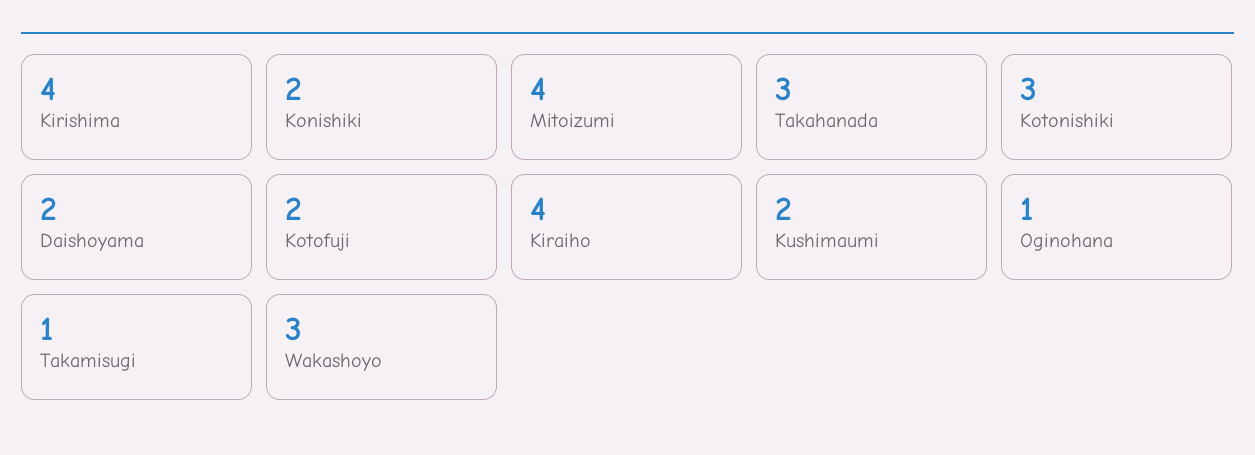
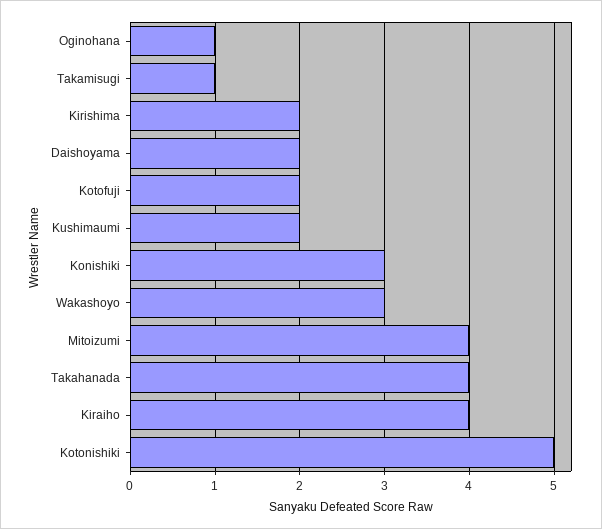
Kirishima: 4 -> 2
Konishiki: 2 -> 3
Takahanada: 3 -> 4
Kotonishiki: 3 -> 5

